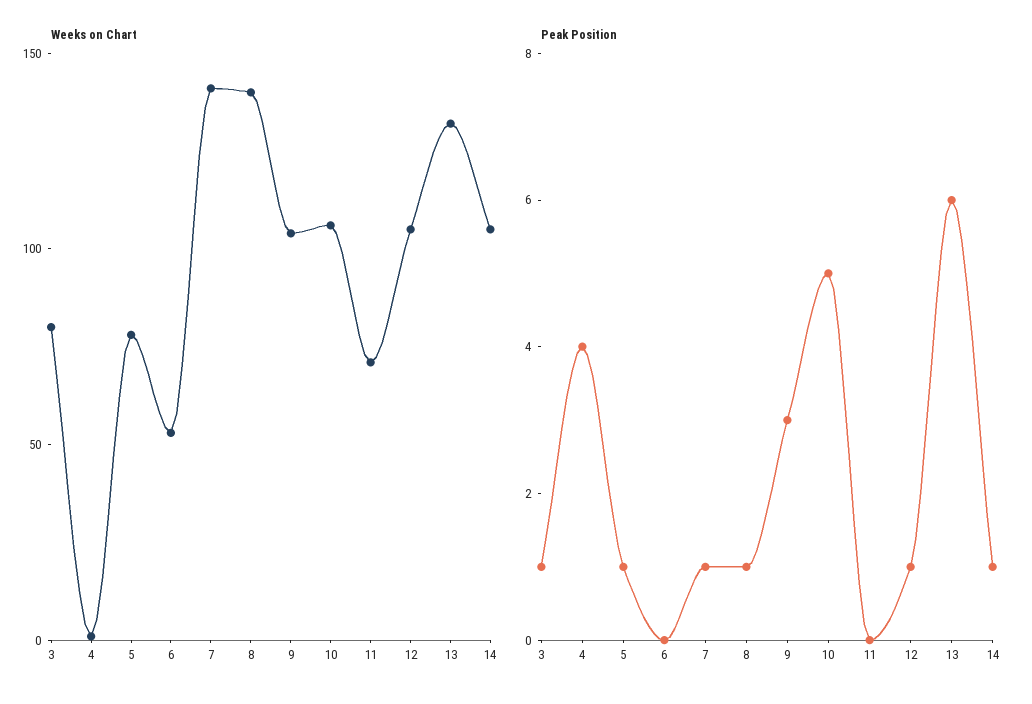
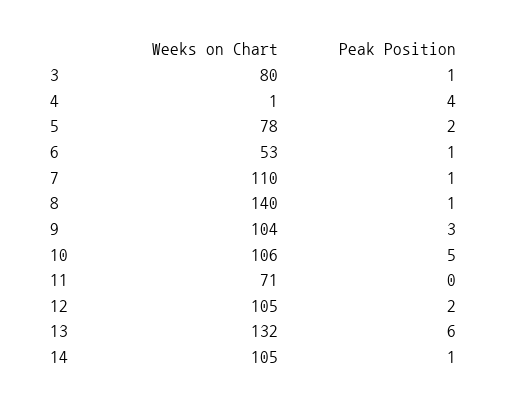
Weeks on Chart, 7: 140 -> 110
Peak Position, 5: 1 -> 2
Peak Position, 6: 0 -> 1
Peak Position, 12: 1 -> 2

